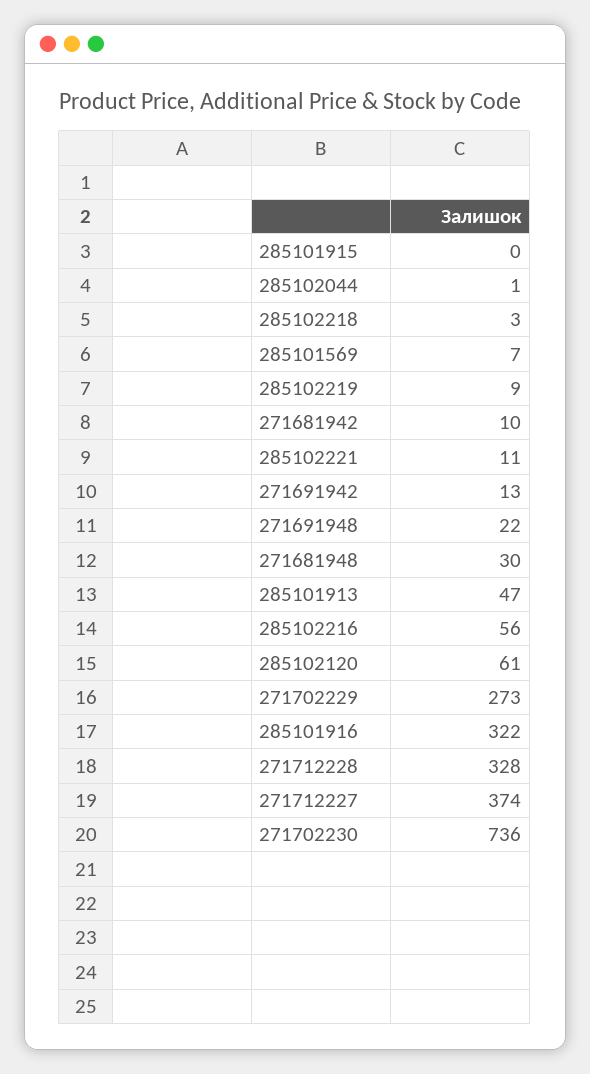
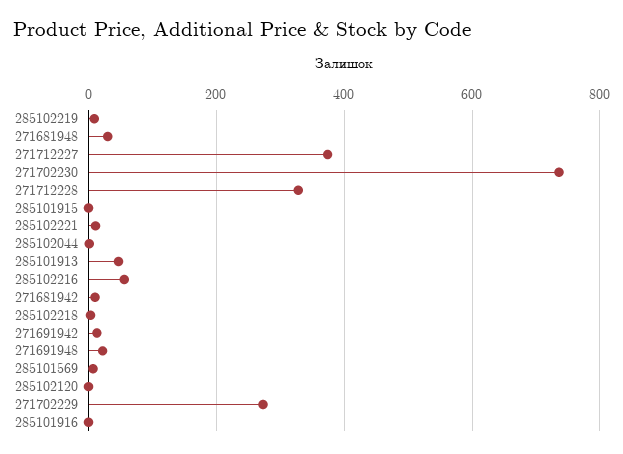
285102120: 61 -> 0
285101916: 322 -> 0

